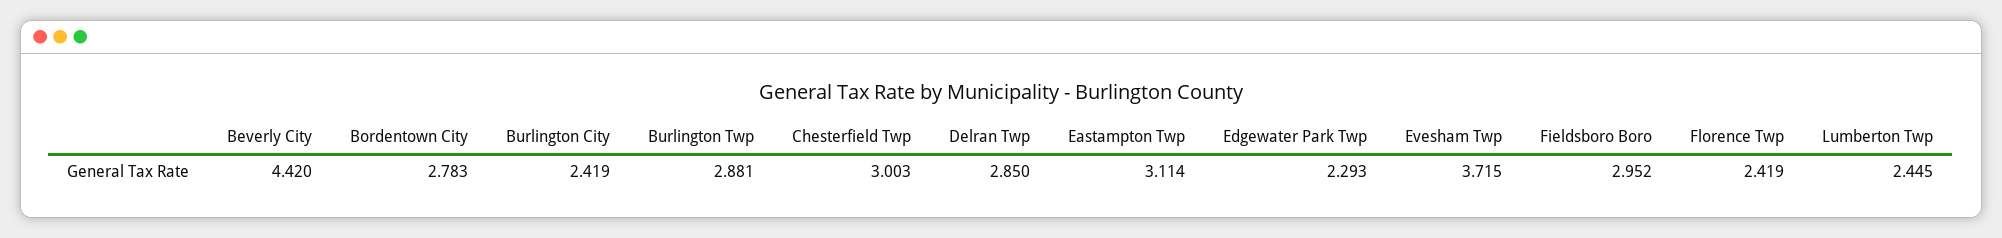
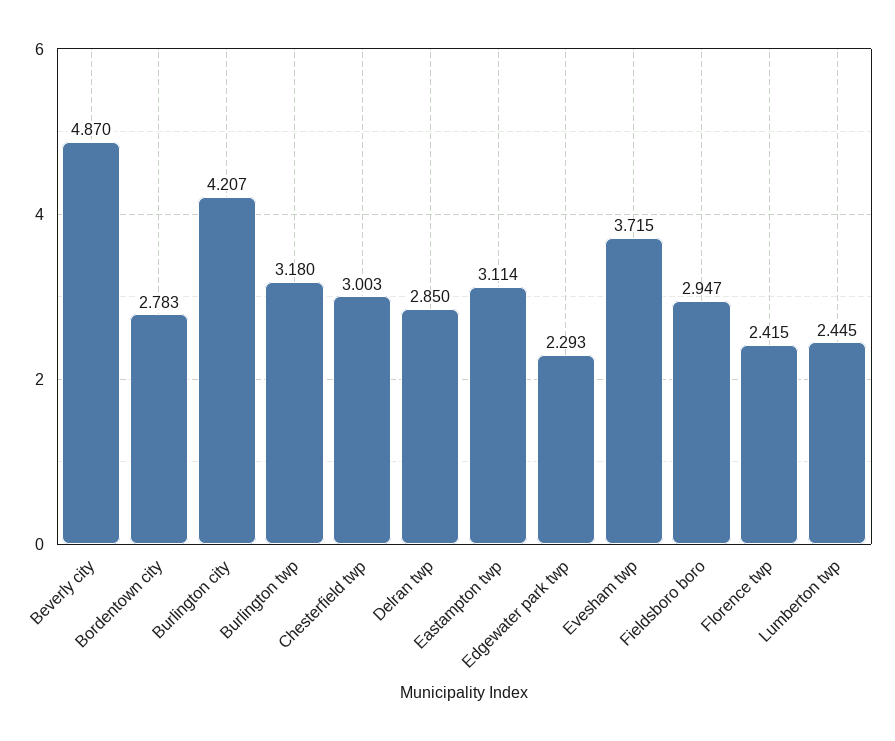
Beverly City: 4.42 -> 4.87
Burlington City: 2.419 -> 4.207
Burlington Twp: 2.881 -> 3.18
Fieldsboro Boro: 2.952 -> 2.947
Florence Twp: 2.419 -> 2.415

